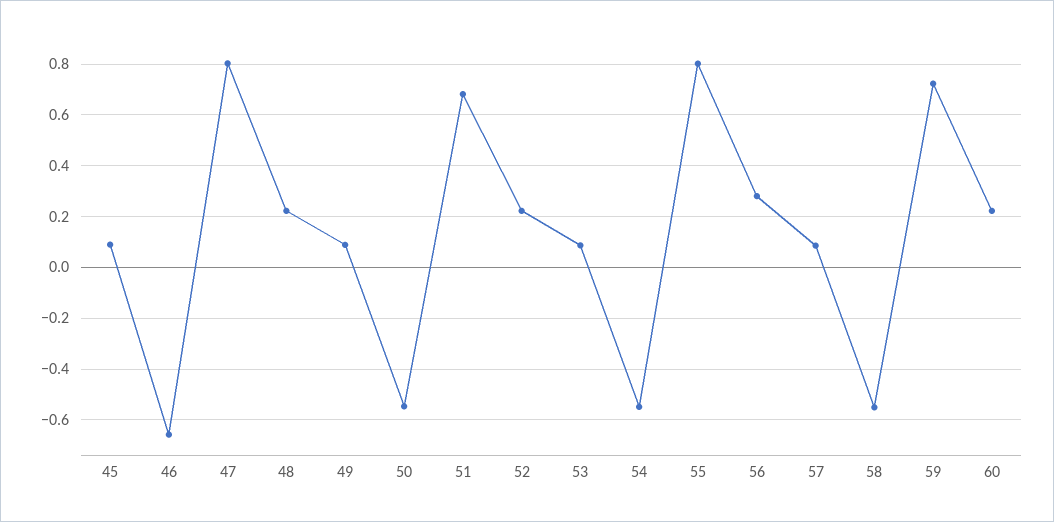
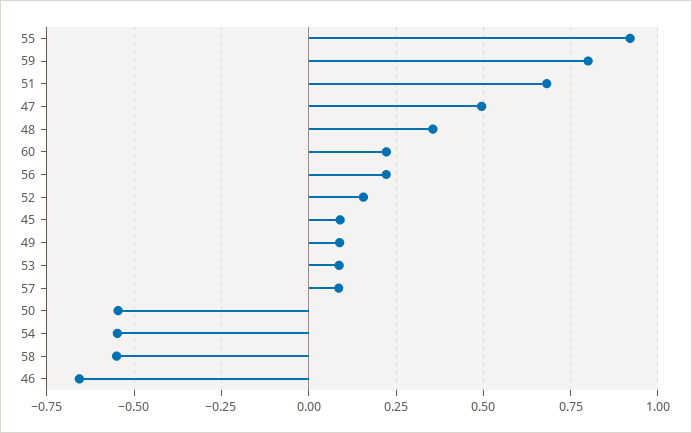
47: 0.8 -> 0.5
48: 0.225 -> 0.35
52: 0.225 -> 0.15
55: 0.8 -> 0.925
56: 0.275 -> 0.225
59: 0.725 -> 0.8

